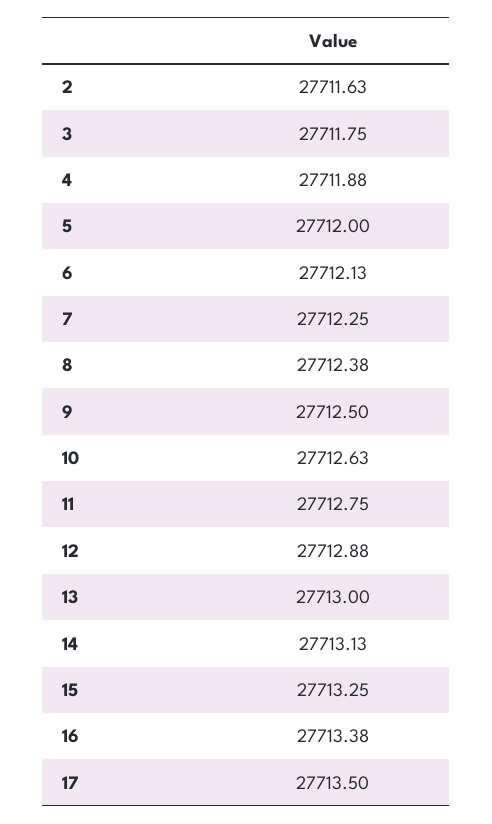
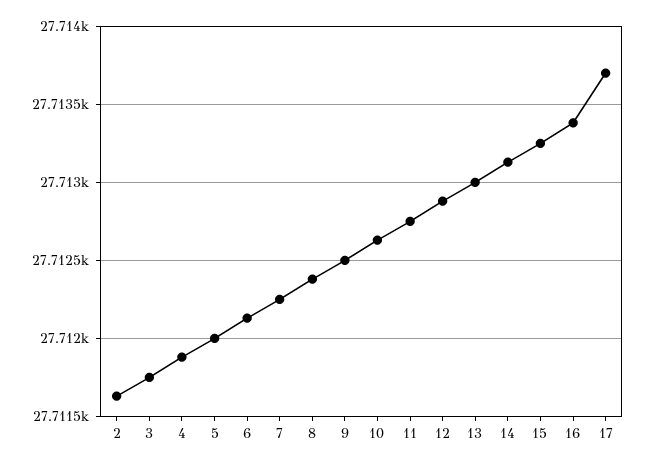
17: 27713.5 -> 27713.7

